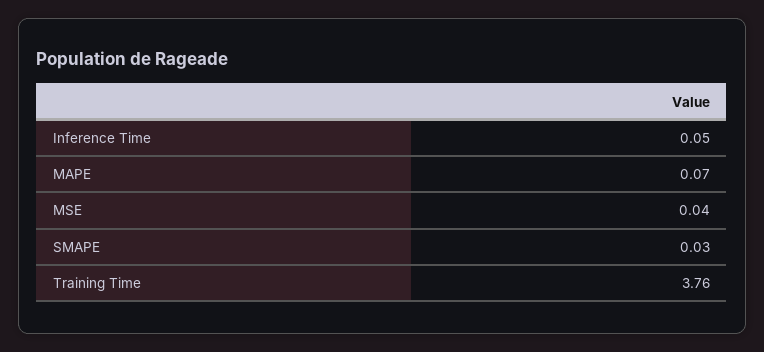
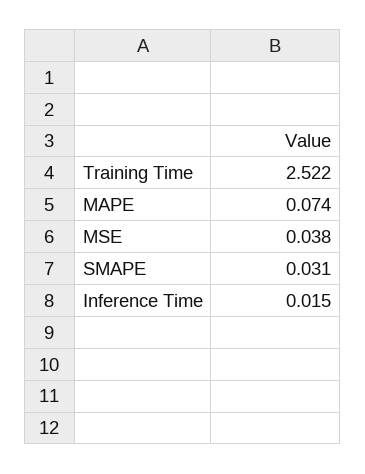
Inference Time: 0.05 -> 0.015
Training Time: 3.76 -> 2.522

